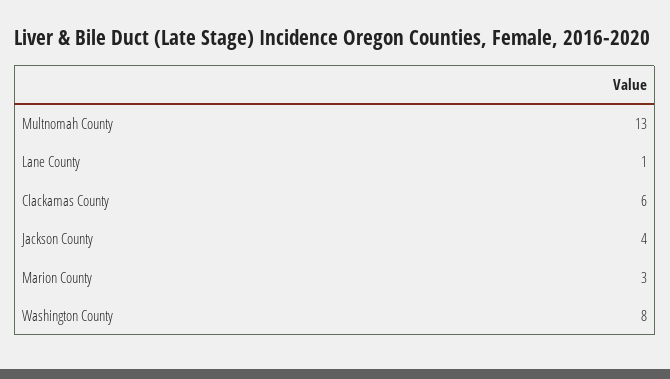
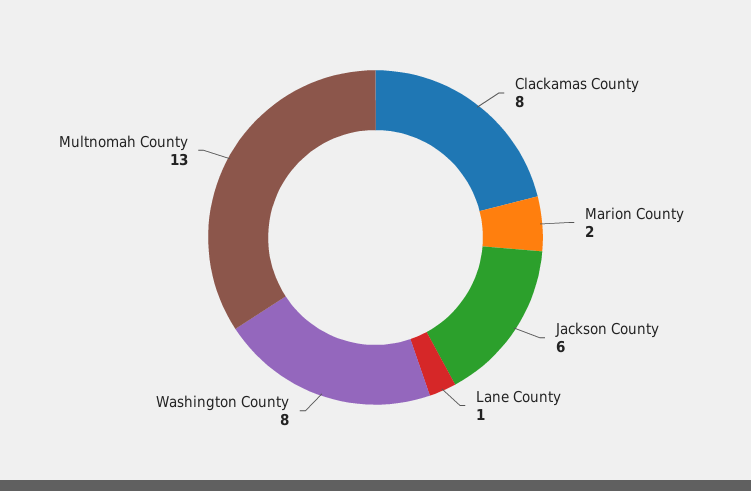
Clackamas County: 6 -> 8
Jackson County: 4 -> 6
Marion County: 3 -> 2

